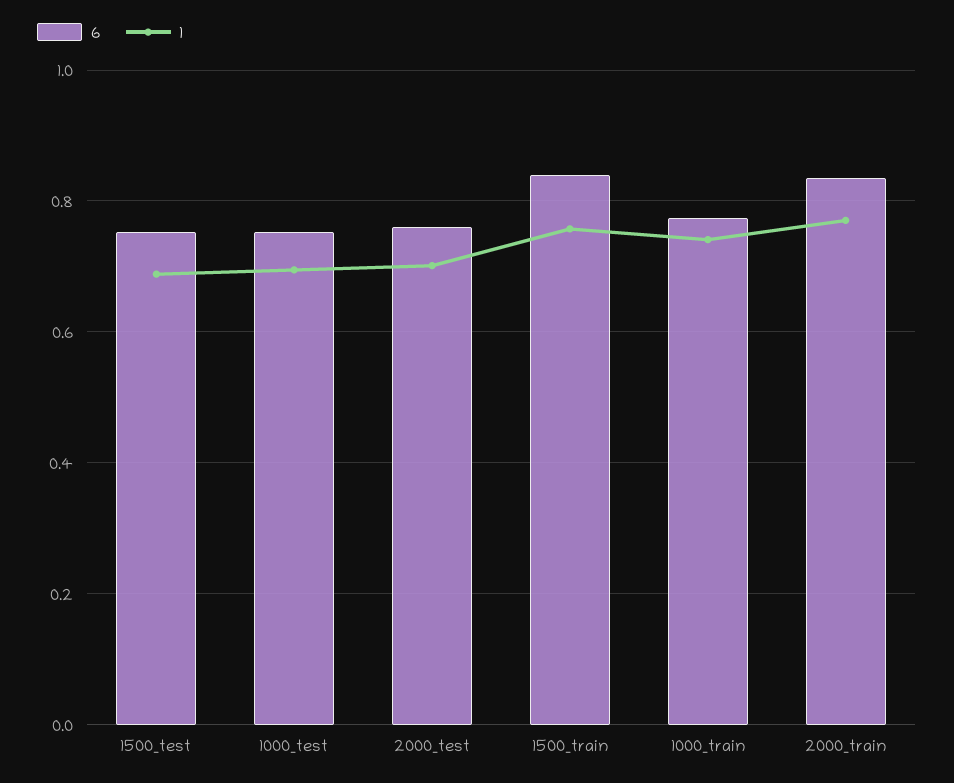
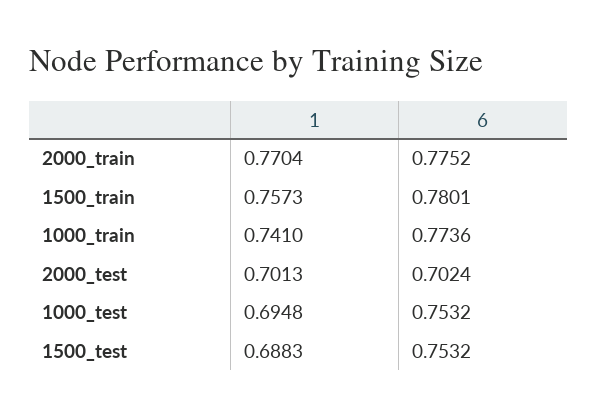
6, 2000_test: 0.76 -> 0.7024
6, 1500_train: 0.84 -> 0.7801
6, 2000_train: 0.84 -> 0.7752

